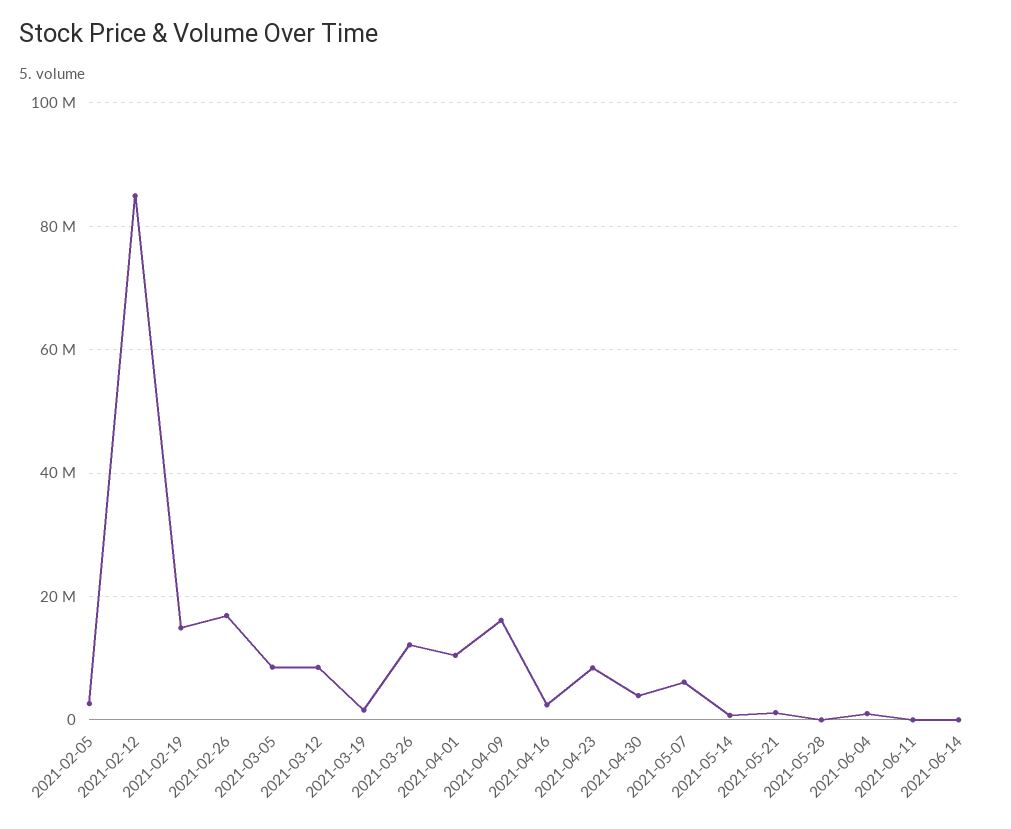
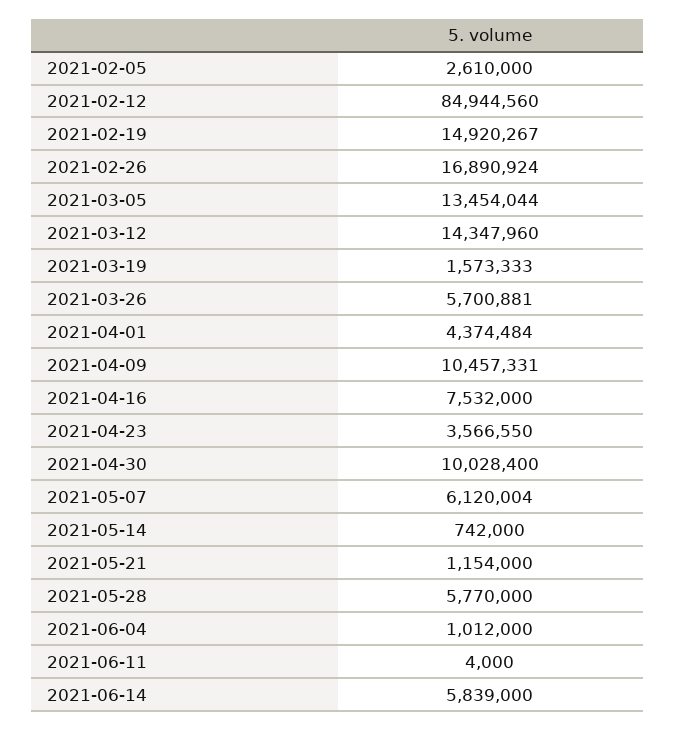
2021-03-05: 8000000 -> 13454044
2021-03-12: 8000000 -> 14347960
2021-03-26: 12000000 -> 5700881
2021-04-01: 10000000 -> 4374484
2021-04-09: 16000000 -> 10457331
2021-04-16: 2000000 -> 7532000
2021-04-23: 8000000 -> 3566550
2021-04-30: 4000000 -> 10028400
2021-05-28: 0 -> 5770000
2021-06-14: 0 -> 5839000

